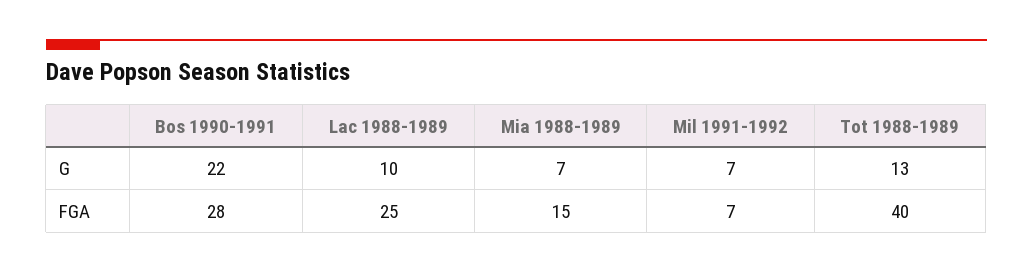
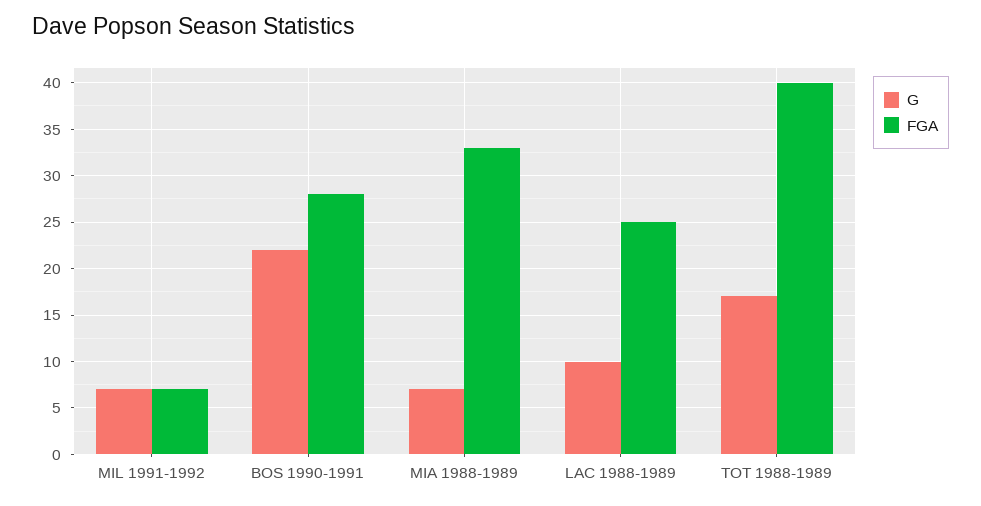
G, Tot 1988-1989: 13 -> 17
FGA, Mia 1988-1989: 15 -> 33

